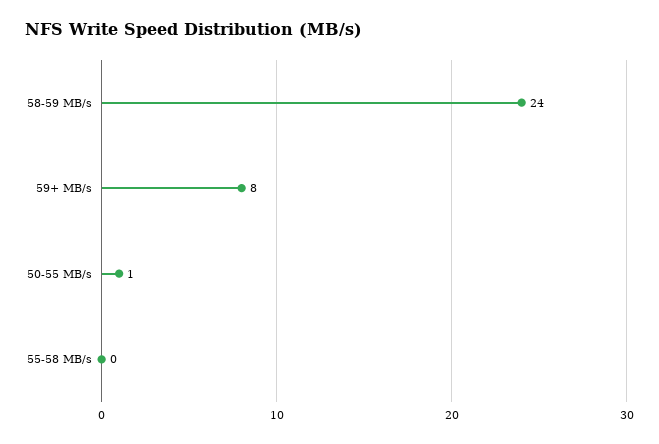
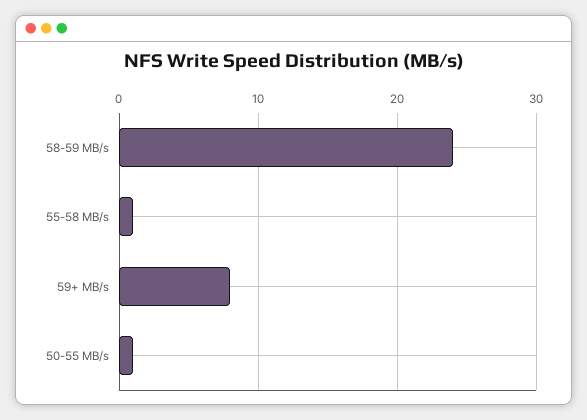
55-58 MB/s: 0 -> 1

